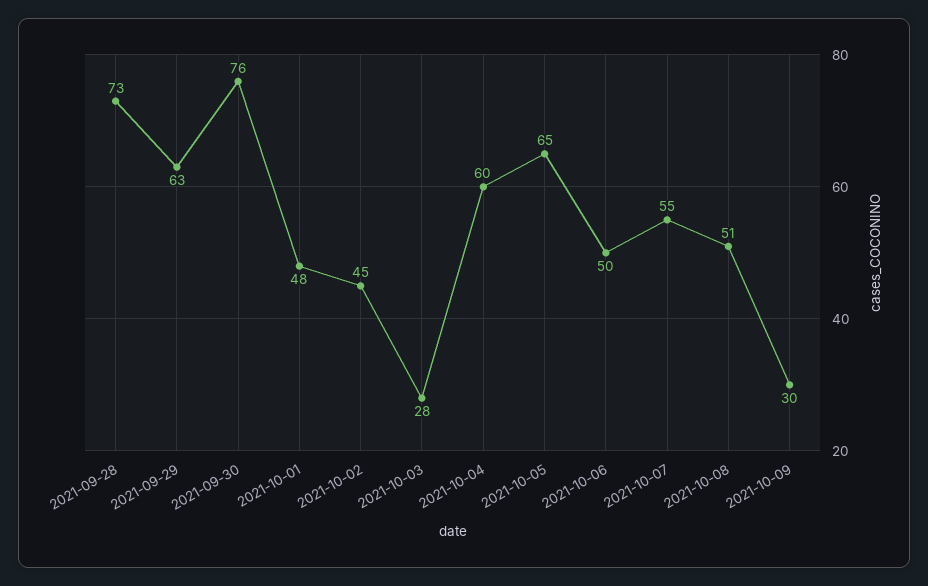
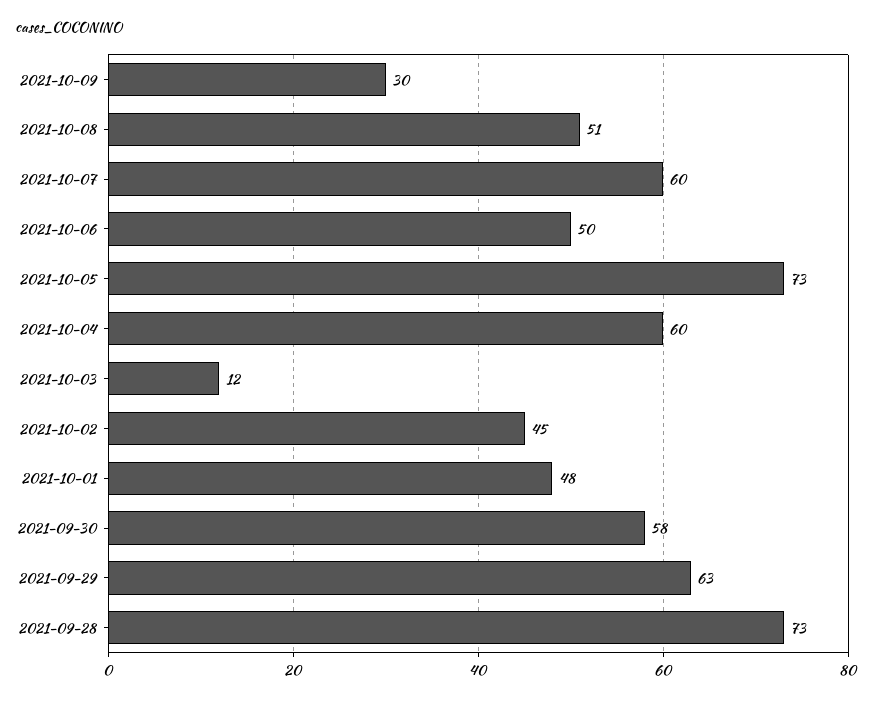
2021-09-30: 76 -> 58
2021-10-03: 28 -> 12
2021-10-05: 65 -> 73
2021-10-07: 55 -> 60

